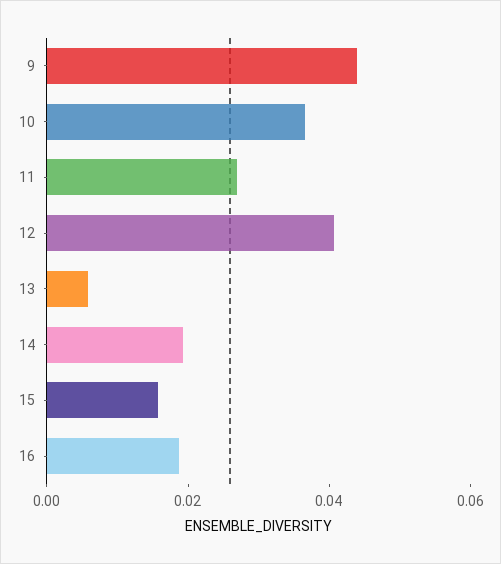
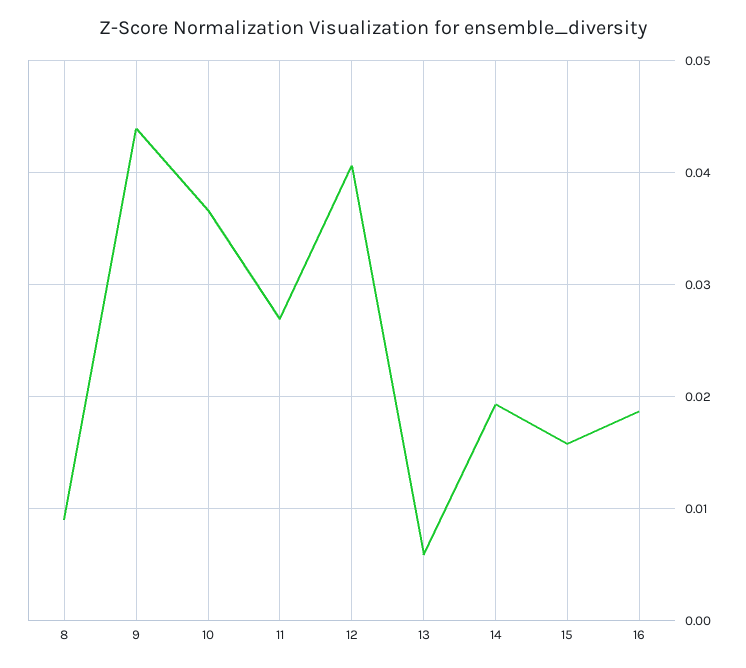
8: none -> 0.009

